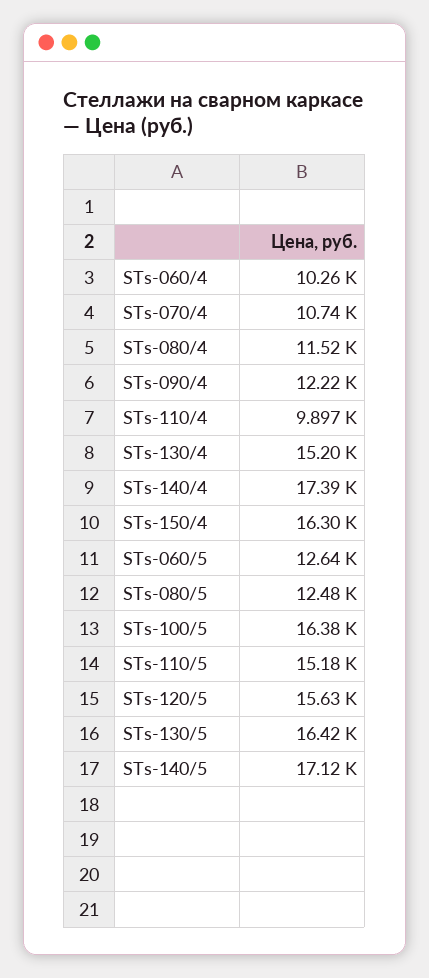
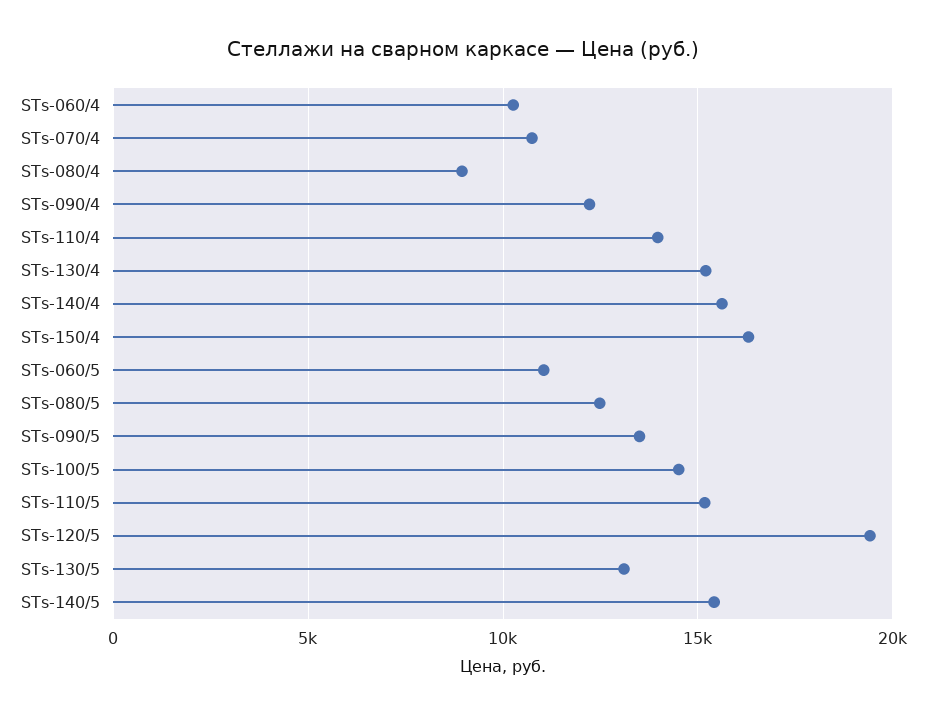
STs-080/4: 11520 -> 9000
STs-110/4: 9897 -> 14000
STs-140/4: 17390 -> 15500
STs-060/5: 12640 -> 11000
STs-100/5: 16380 -> 14500
STs-120/5: 15630 -> 19500
STs-130/5: 16420 -> 13000
STs-140/5: 17120 -> 15500
STs-090/5: none -> 13500

